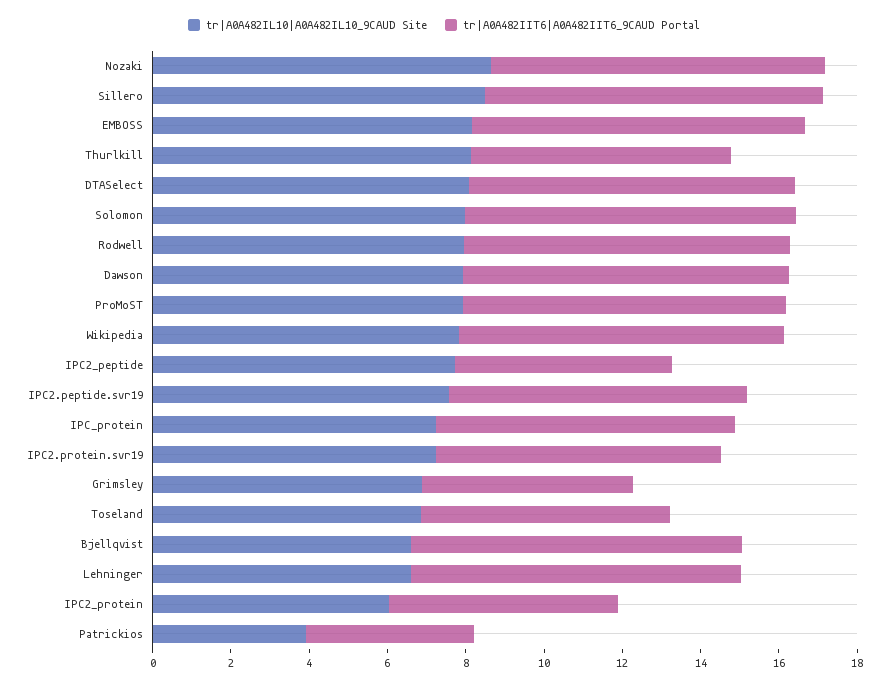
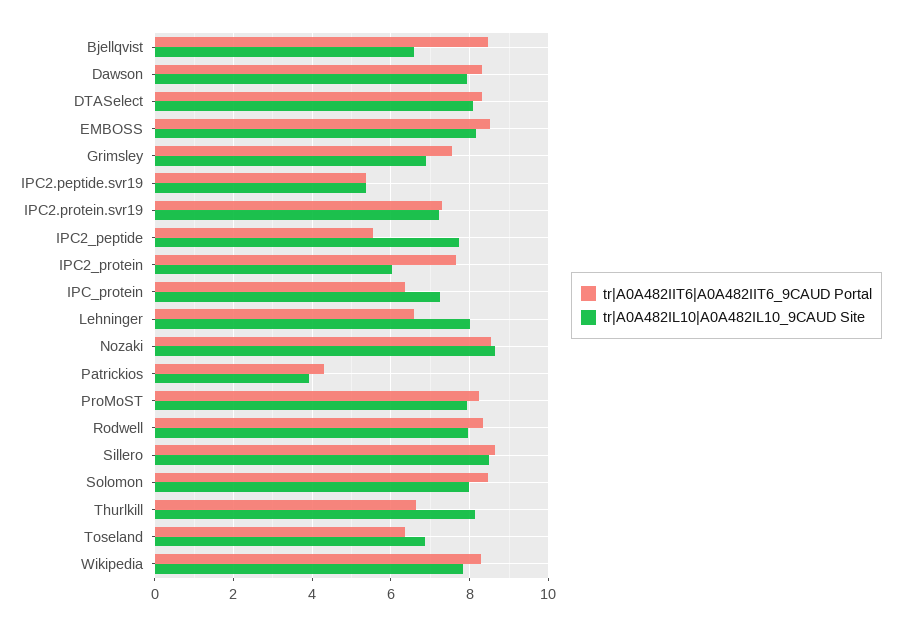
tr|A0A482IL10|A0A482IL10_9CAUD Site, IPC2.peptide.svr19: 7.5 -> 5.4
tr|A0A482IIT6|A0A482IIT6_9CAUD Portal, IPC2.peptide.svr19: 7.5 -> 5.4
tr|A0A482IIT6|A0A482IIT6_9CAUD Portal, IPC_protein: 7.5 -> 6.4
tr|A0A482IIT6|A0A482IIT6_9CAUD Portal, Grimsley: 5.5 -> 7.6
tr|A0A482IL10|A0A482IL10_9CAUD Site, Lehninger: 6.5 -> 8
tr|A0A482IIT6|A0A482IIT6_9CAUD Portal, Lehninger: 8.5 -> 6.6
tr|A0A482IIT6|A0A482IIT6_9CAUD Portal, IPC2_protein: 6 -> 7.6

